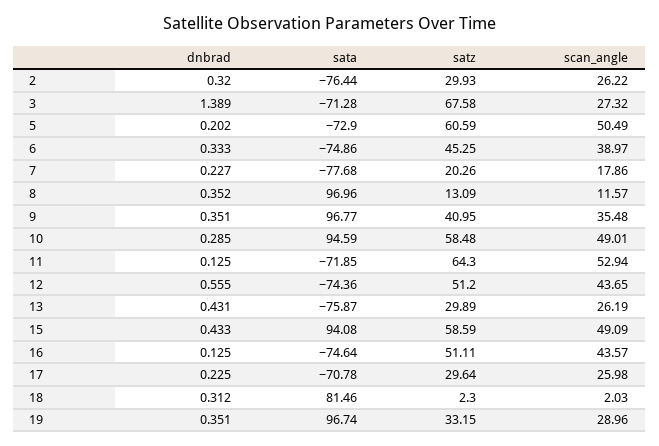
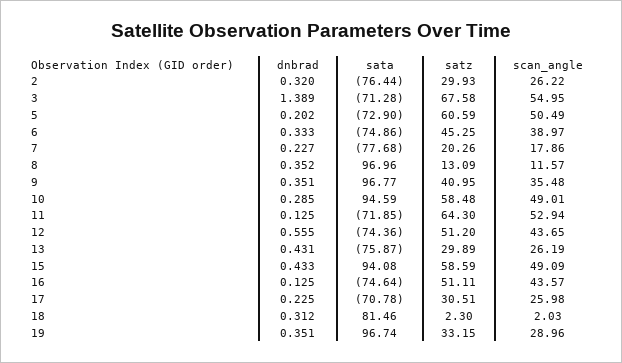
scan_angle, 3: 27.32 -> 54.95
satz, 17: 29.64 -> 30.51

